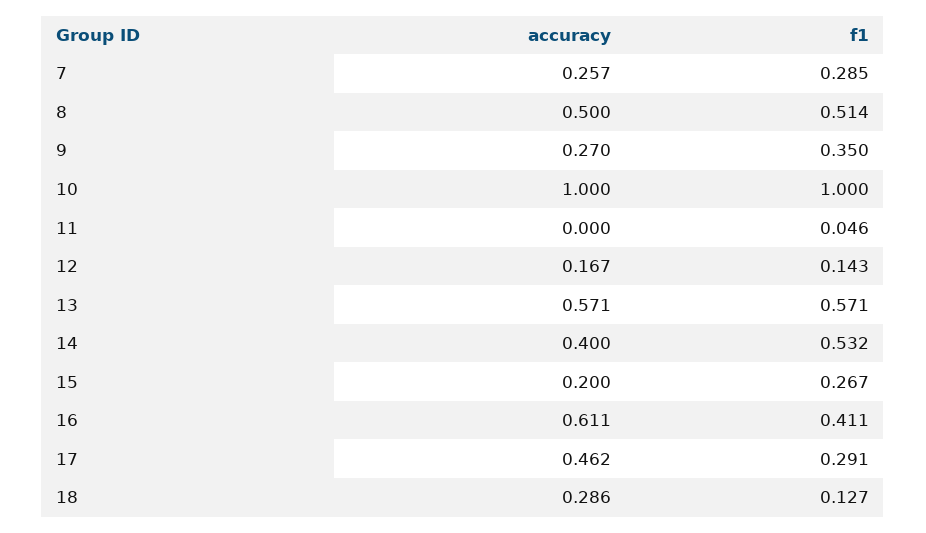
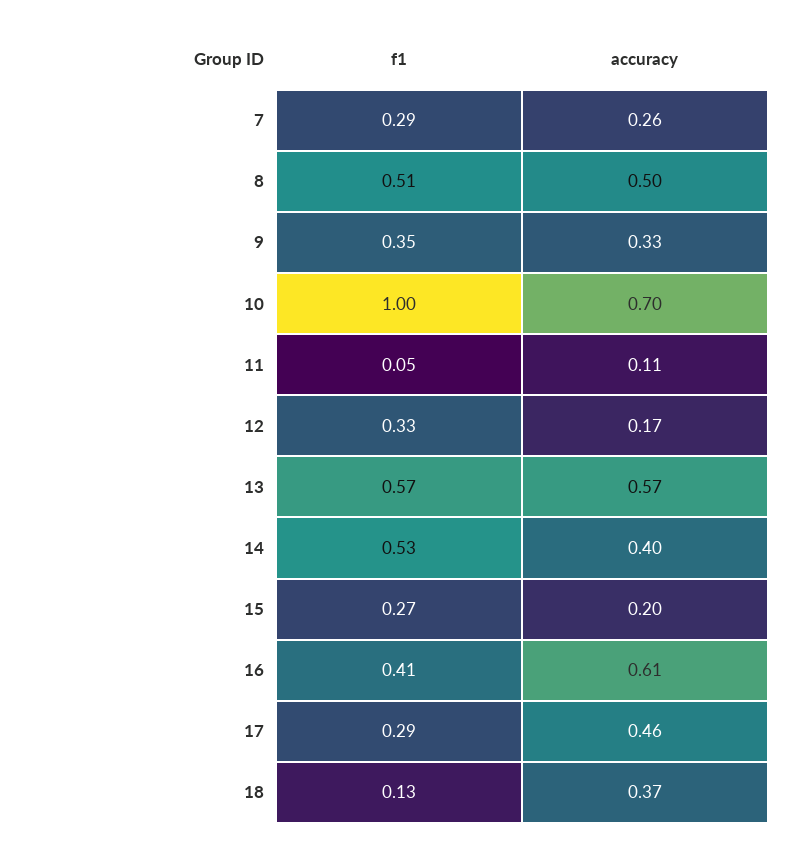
accuracy, 9: 0.27 -> 0.33
accuracy, 10: 1 -> 0.7
accuracy, 11: 0 -> 0.11
f1, 12: 0.143 -> 0.33
accuracy, 18: 0.286 -> 0.37

